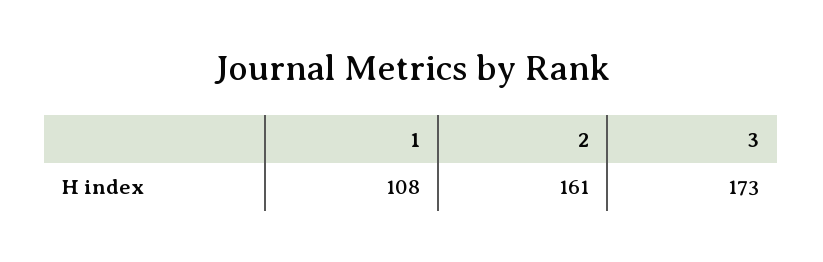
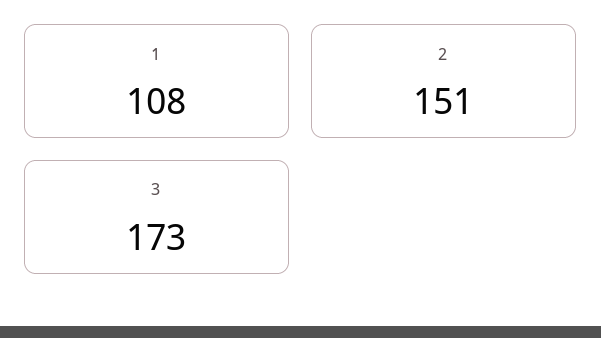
2: 161 -> 151

